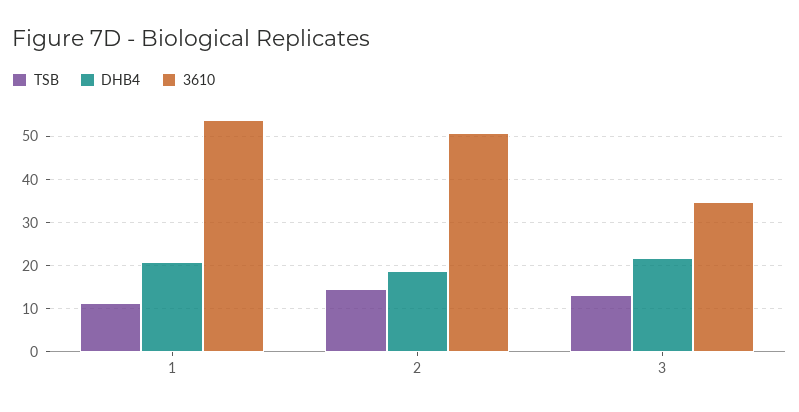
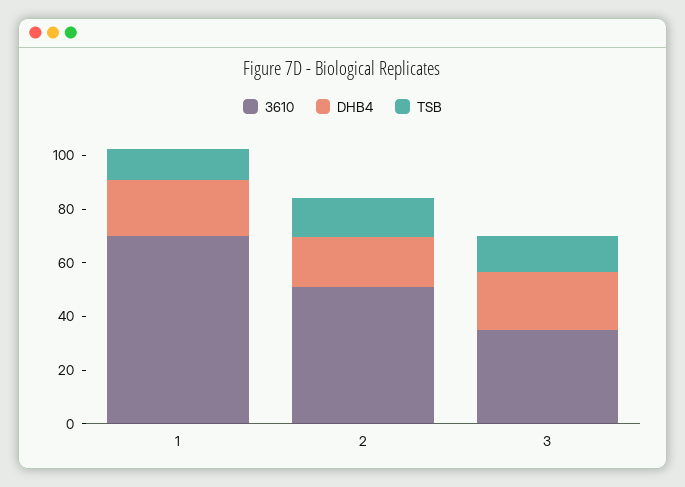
3610, 1: 54 -> 70

